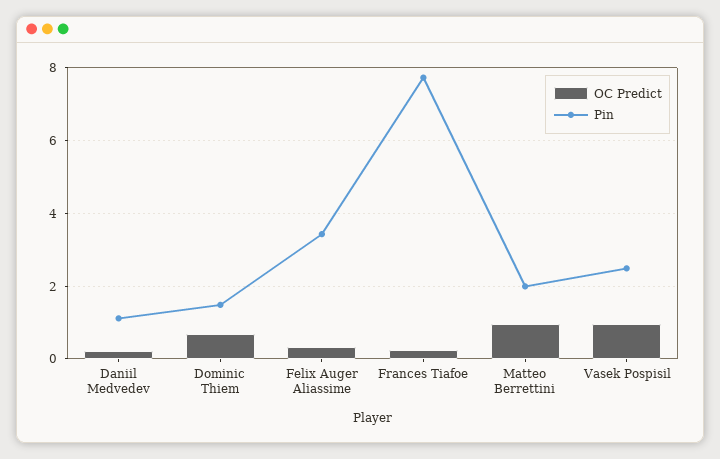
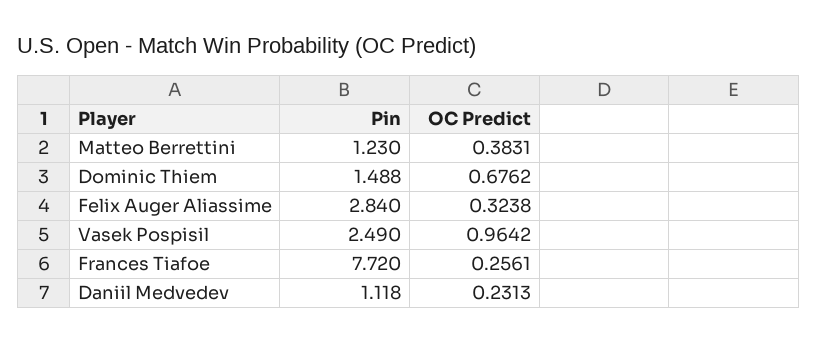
Pin, Felix Auger Aliassime: 3.4 -> 2.84
OC Predict, Matteo Berrettini: 1 -> 0.3831
Pin, Matteo Berrettini: 2 -> 1.23

